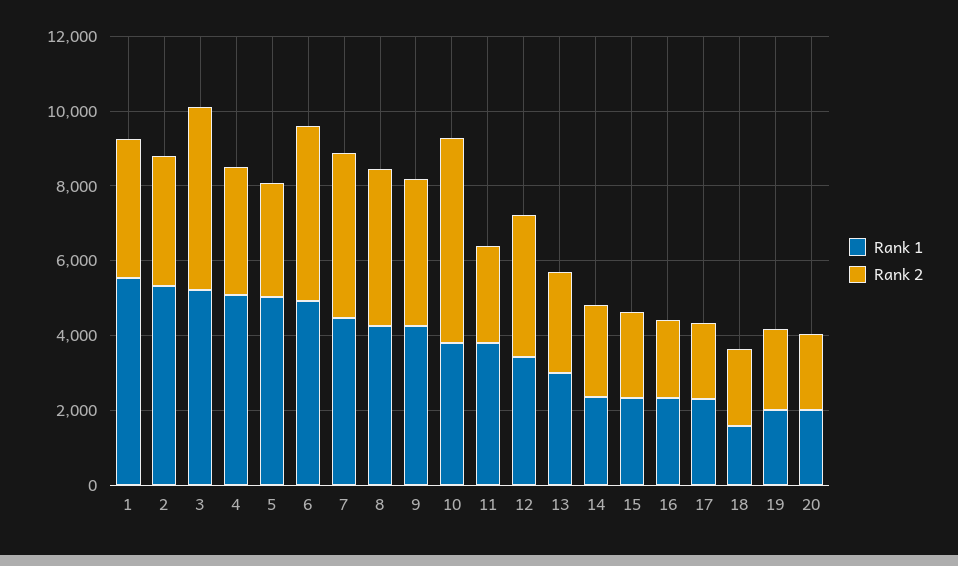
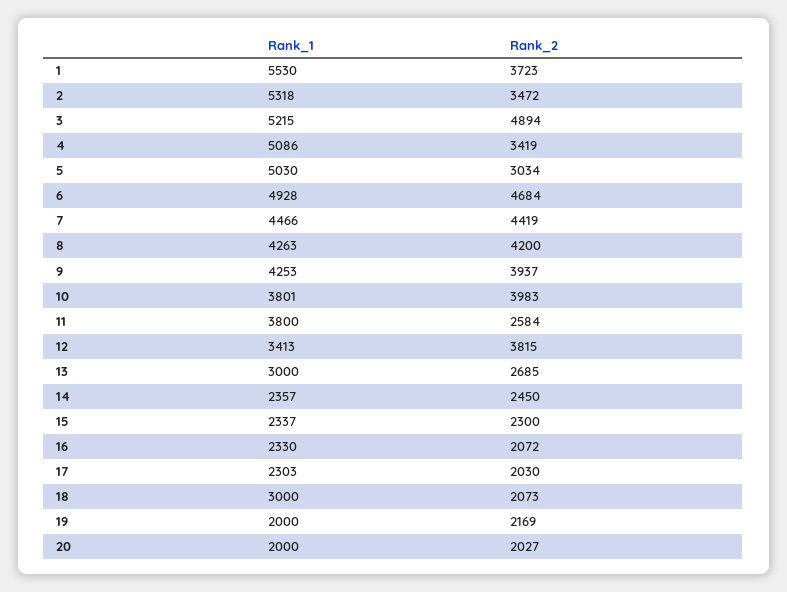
Rank 2, 10: 5500 -> 3983
Rank 1, 18: 1500 -> 3000

